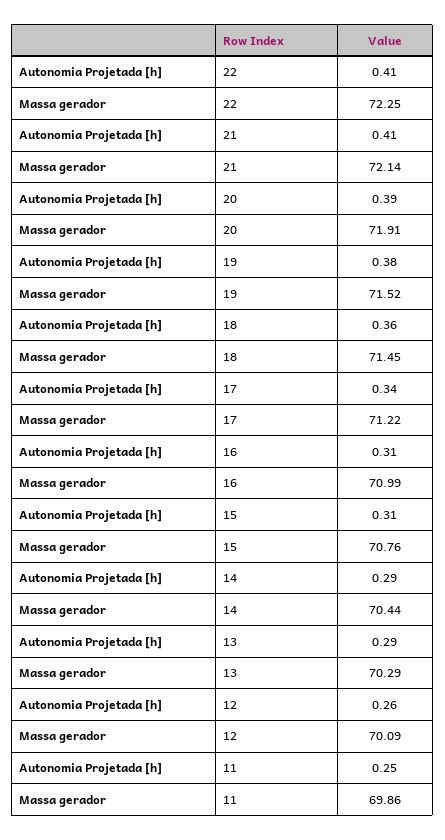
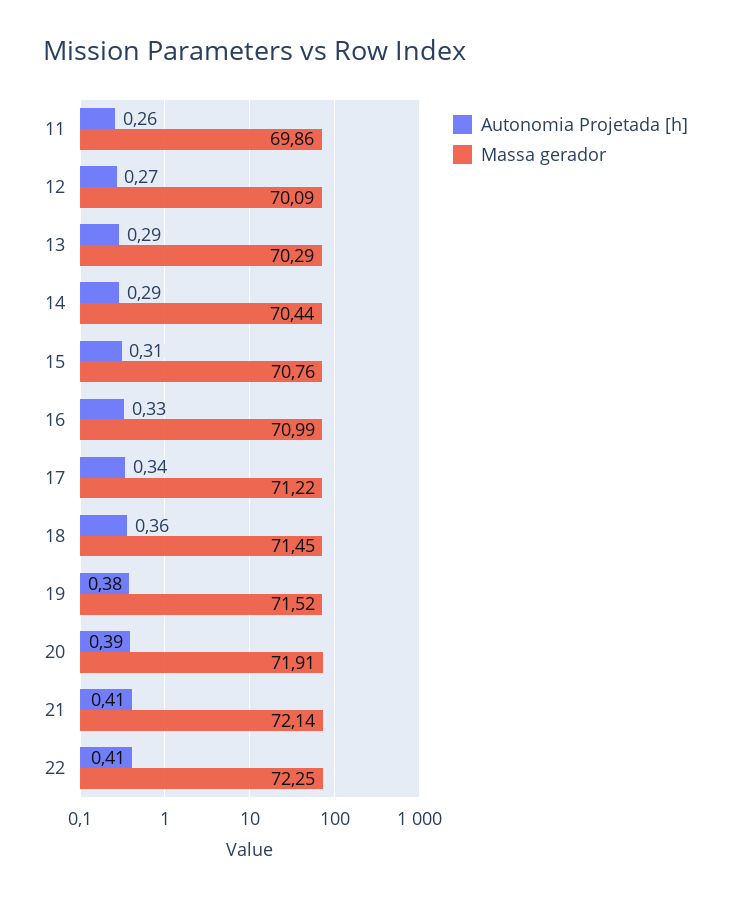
Autonomia Projetada [h], 16: 0.31 -> 0.33
Autonomia Projetada [h], 12: 0.26 -> 0.27
Autonomia Projetada [h], 11: 0.25 -> 0.26

